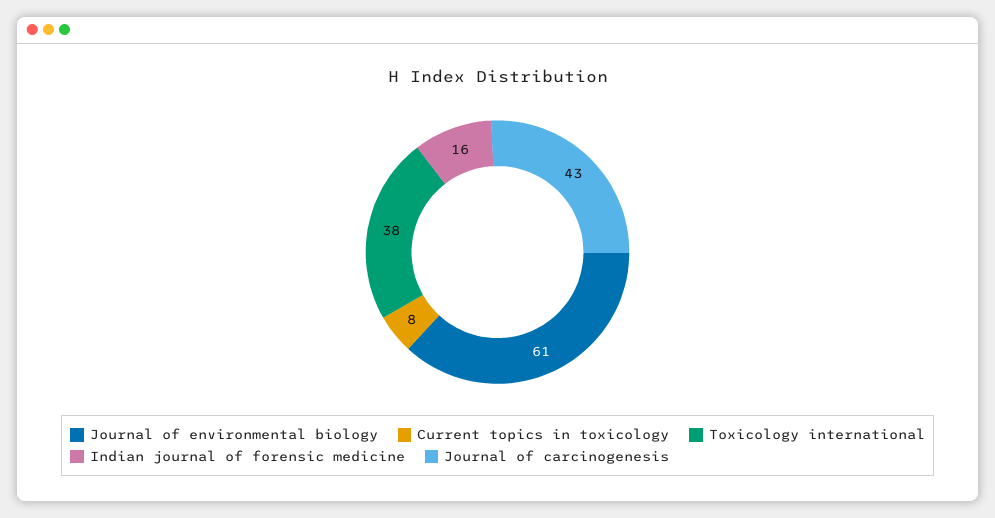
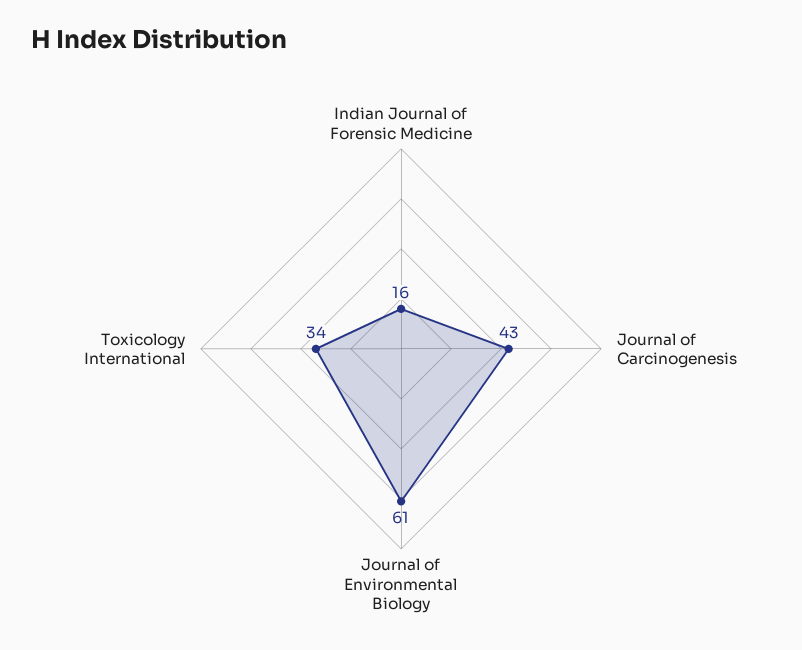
Current topics in toxicology: 8 -> none
Toxicology international: 38 -> 34

